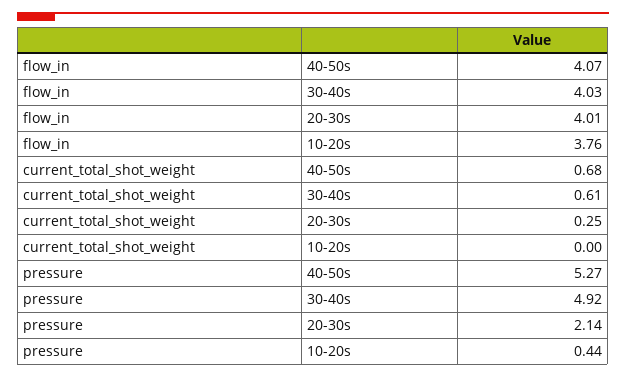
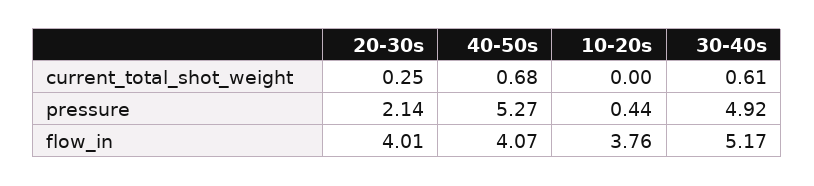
flow_in, 30-40s: 4.03 -> 5.17

